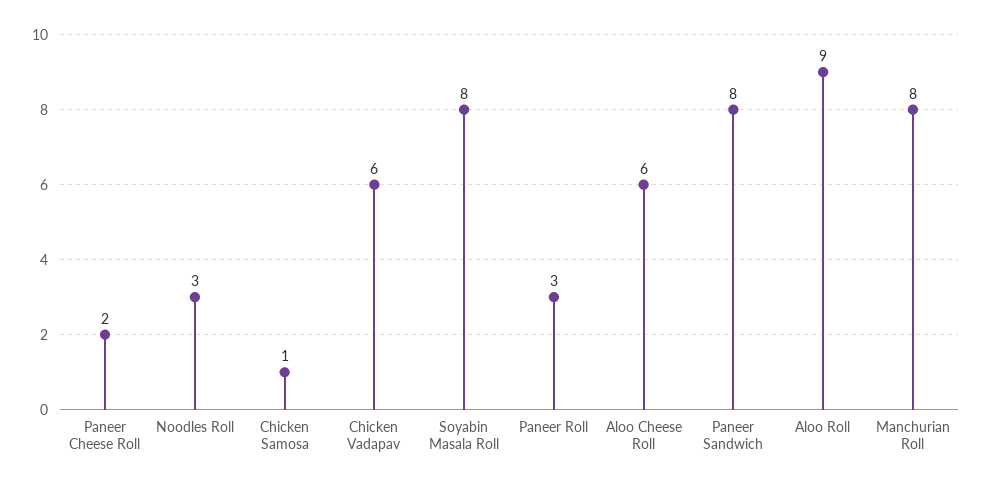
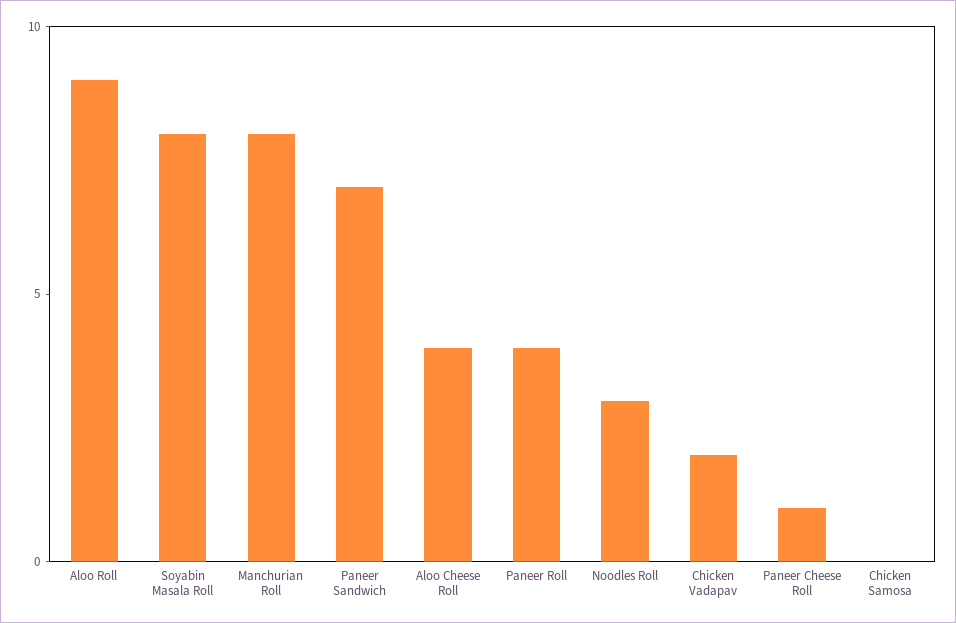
Paneer Cheese Roll: 2 -> 1
Chicken Samosa: 1 -> 0
Chicken Vadapav: 6 -> 2
Paneer Roll: 3 -> 4
Aloo Cheese Roll: 6 -> 4
Paneer Sandwich: 8 -> 7

